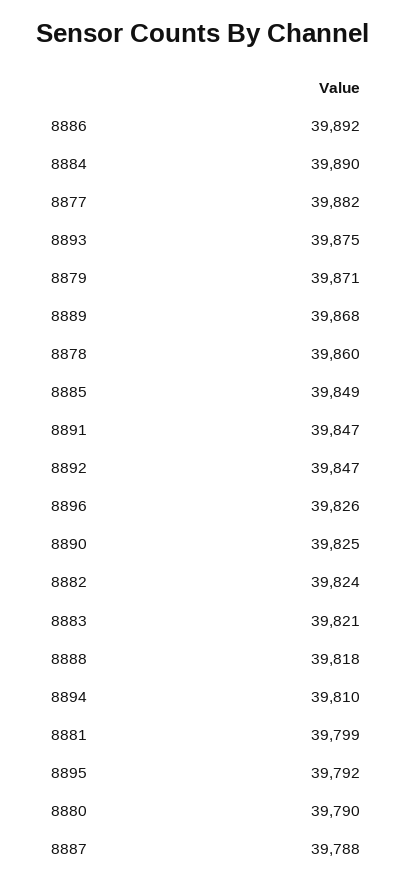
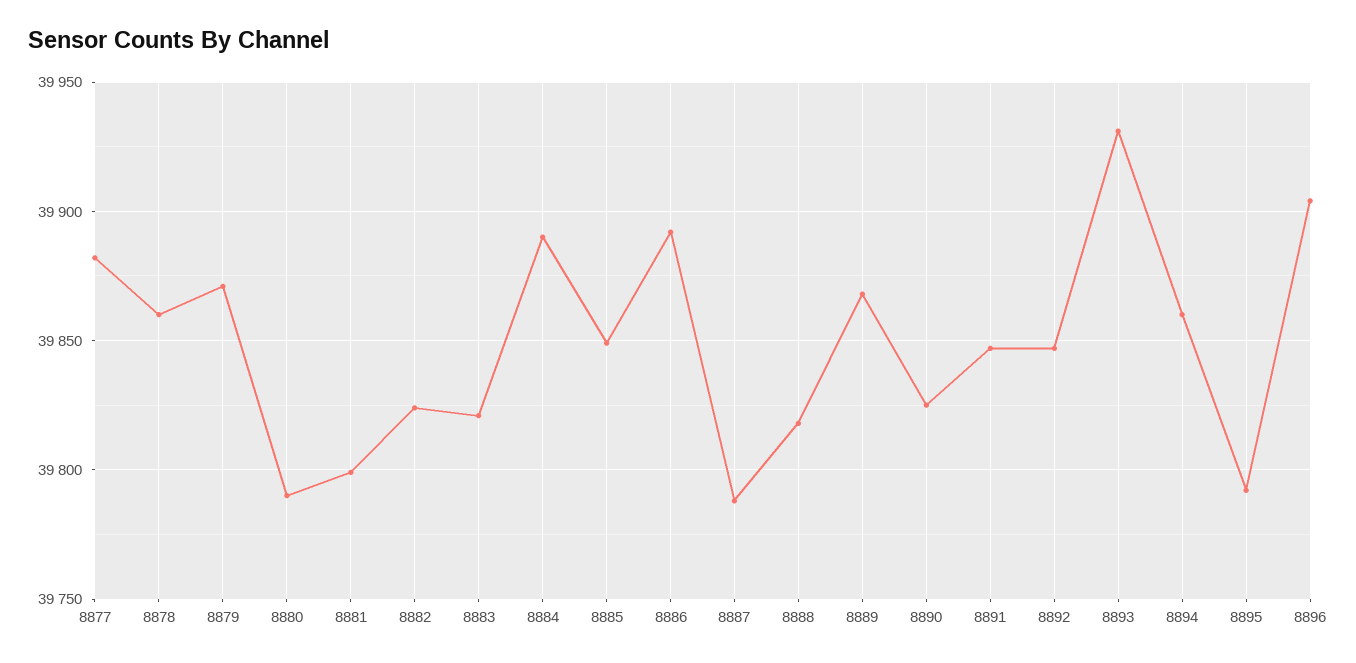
8893: 39875 -> 39930
8896: 39826 -> 39905
8894: 39810 -> 39860

